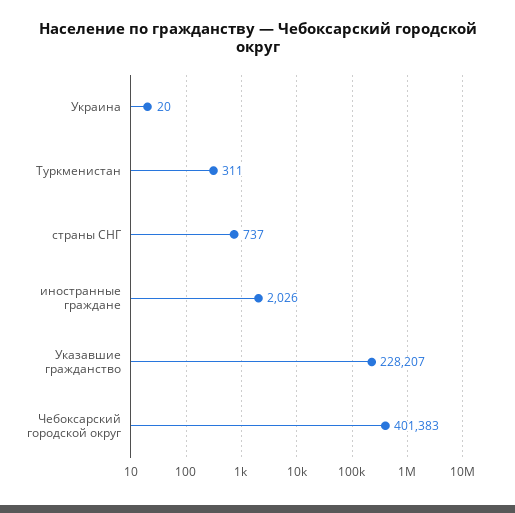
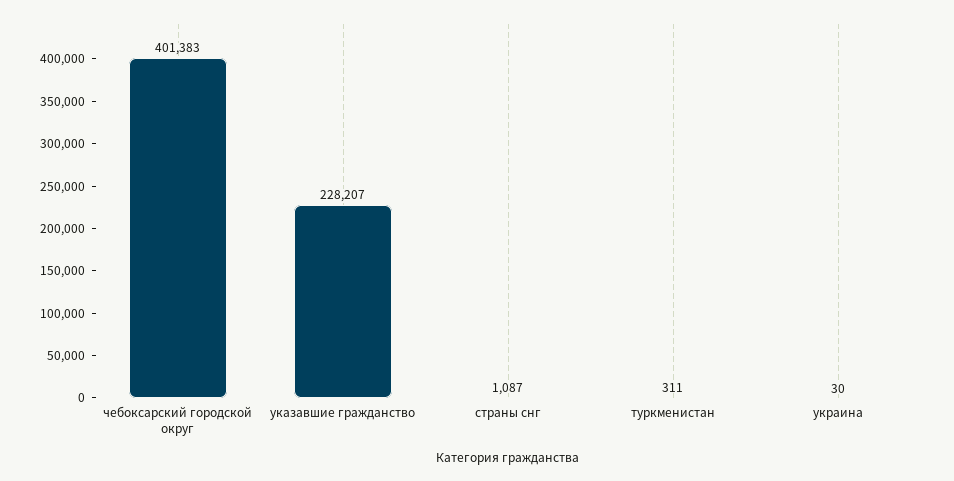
Украина: 20 -> 30
страны СНГ: 737 -> 1087
иностранные граждане: 2026 -> none

